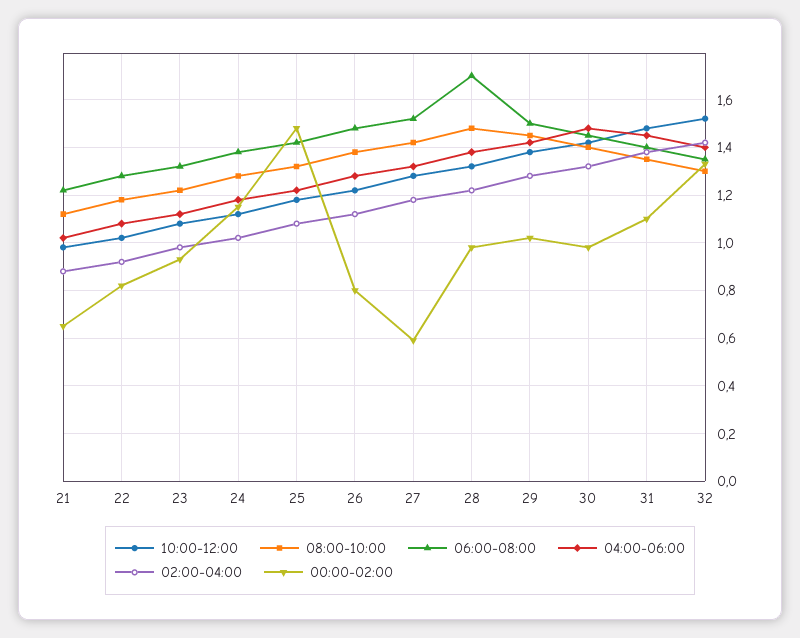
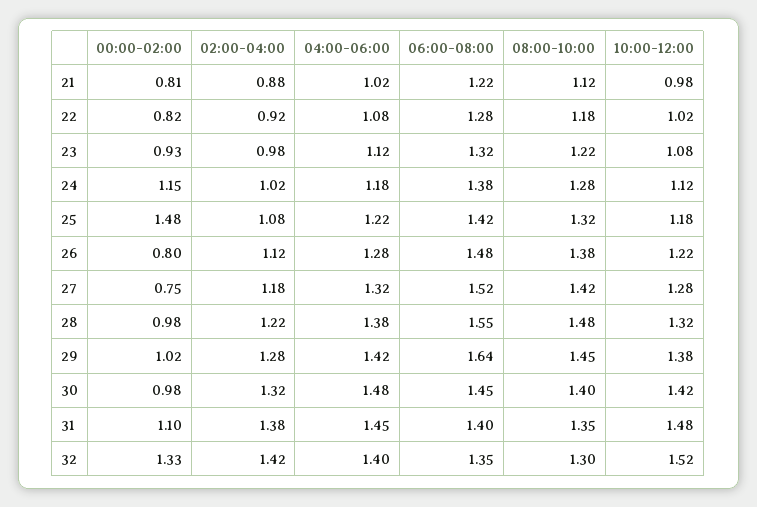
00:00-02:00, 21: 0.65 -> 0.81
00:00-02:00, 27: 0.6 -> 0.75
06:00-08:00, 28: 1.7 -> 1.55
06:00-08:00, 29: 1.5 -> 1.64

